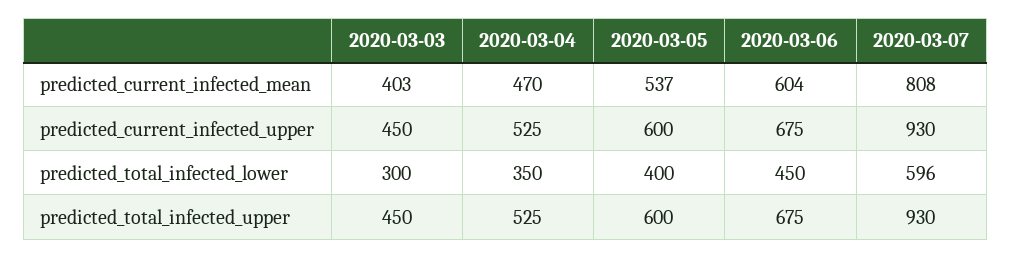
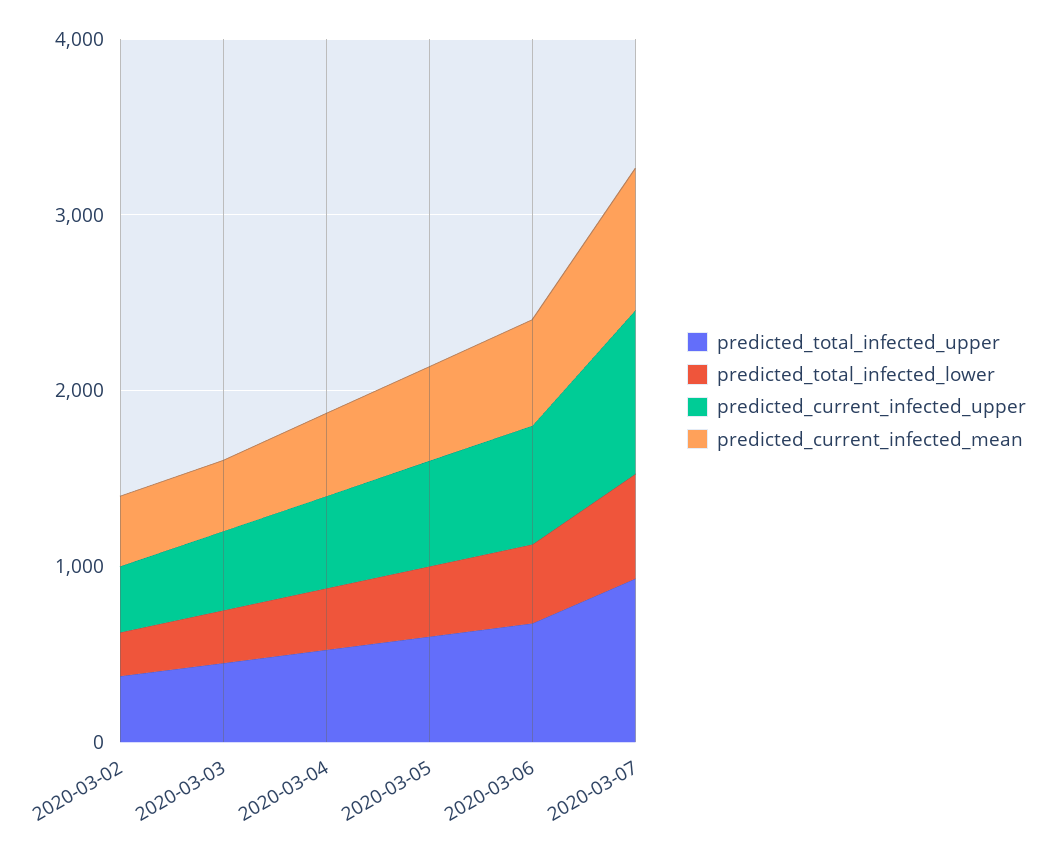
predicted_total_infected_upper, 2020-03-02: none -> 400
predicted_total_infected_lower, 2020-03-02: none -> 200
predicted_current_infected_upper, 2020-03-02: none -> 400
predicted_current_infected_mean, 2020-03-02: none -> 400

